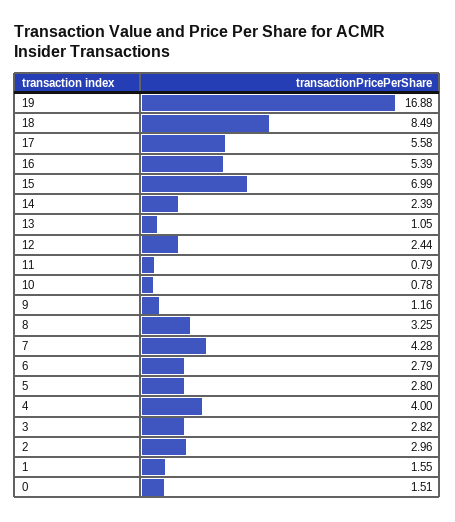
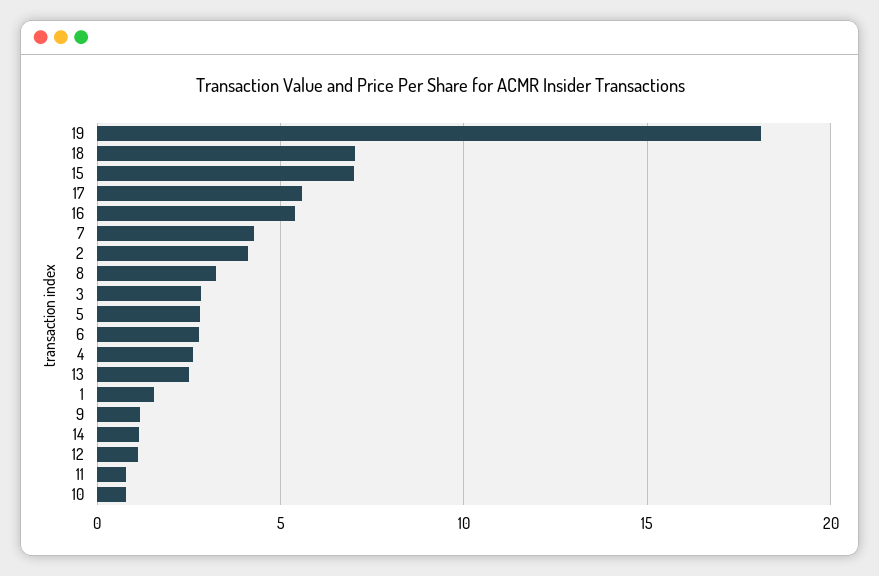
19: 16.88 -> 18
18: 8.49 -> 7
14: 2.39 -> 1
13: 1.05 -> 2.5
12: 2.44 -> 1
4: 4 -> 2.5
2: 2.96 -> 4
0: 1.51 -> none

